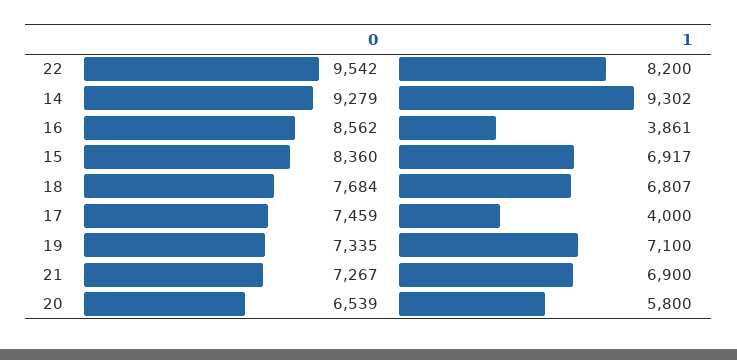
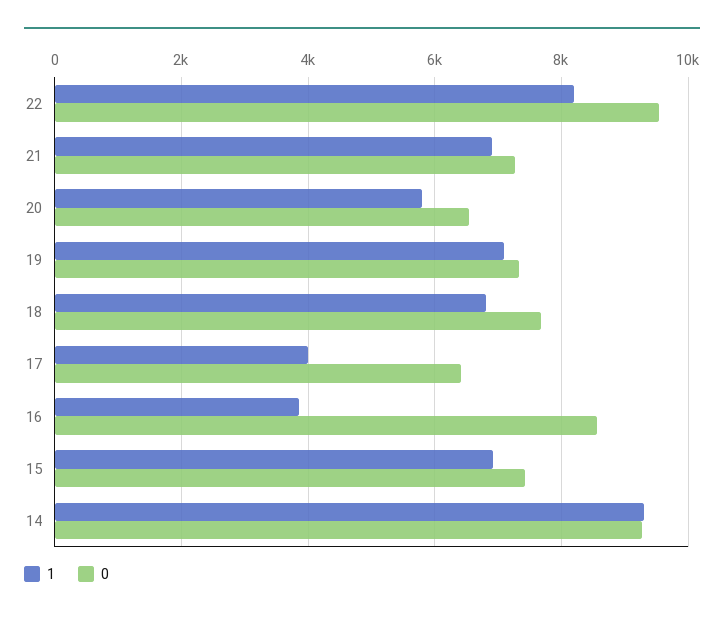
0, 15: 8360 -> 7400
0, 17: 7459 -> 6400

